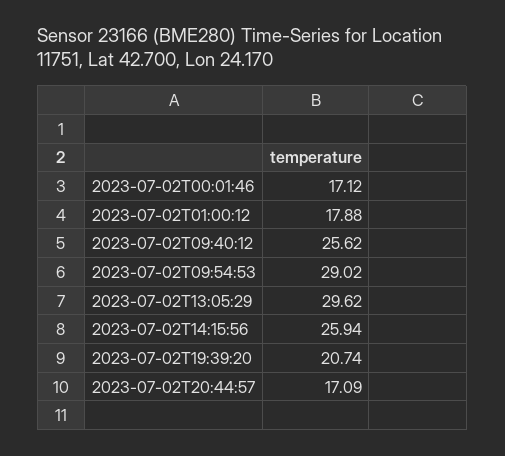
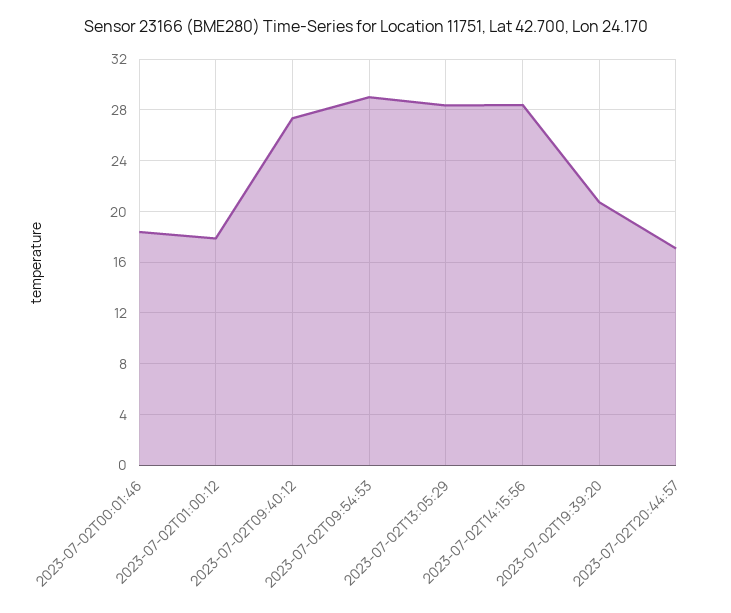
2023-07-02T00:01:46: 17.12 -> 18.5
2023-07-02T09:40:12: 25.62 -> 27.5
2023-07-02T13:05:29: 29.62 -> 28.5
2023-07-02T14:15:56: 25.94 -> 28.5

